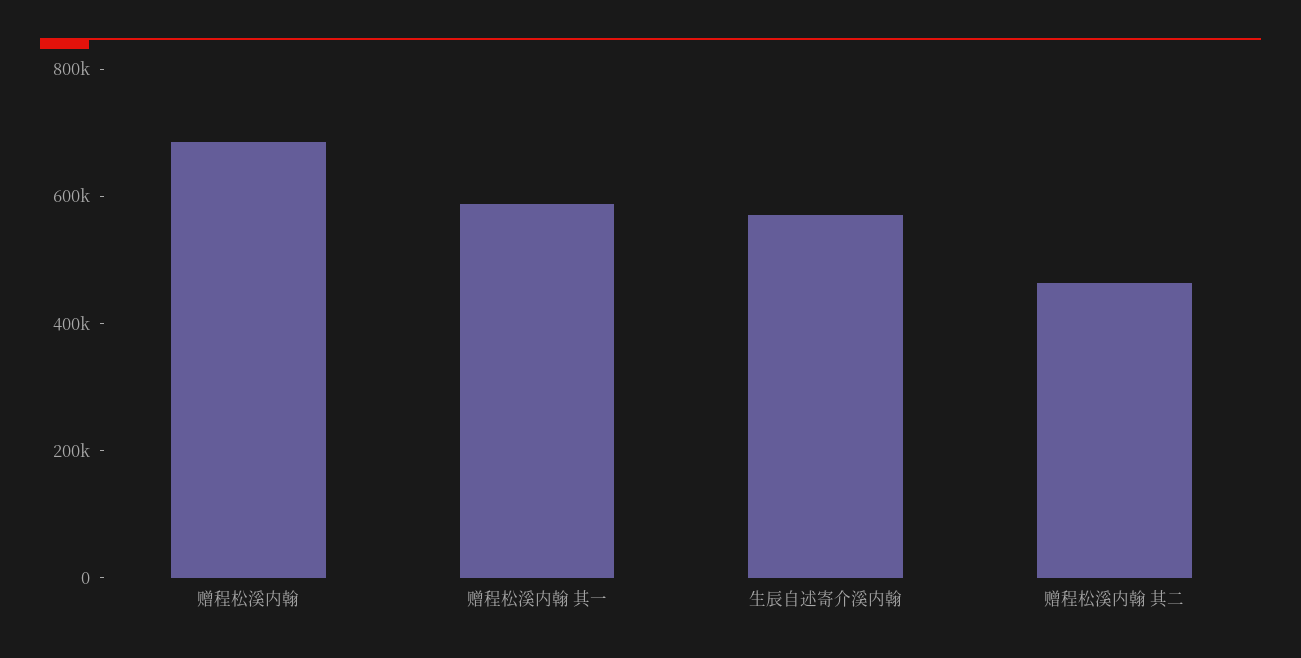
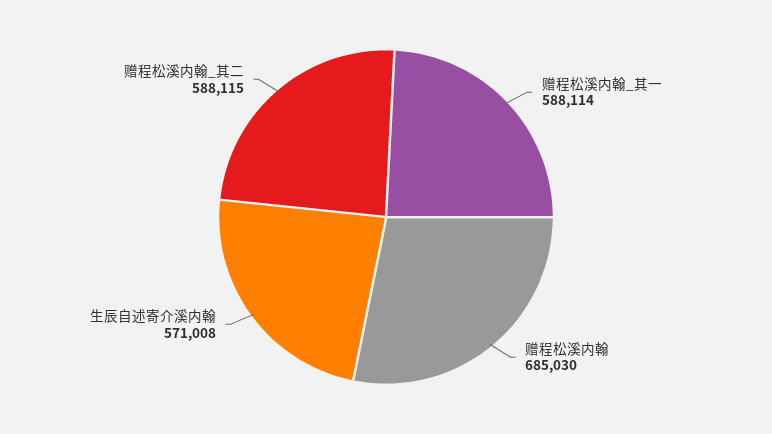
赠程松溪内翰 其二: 450000 -> 588115

